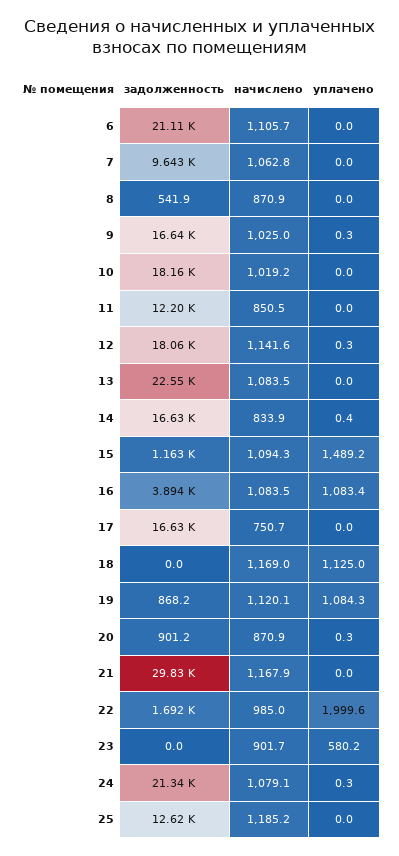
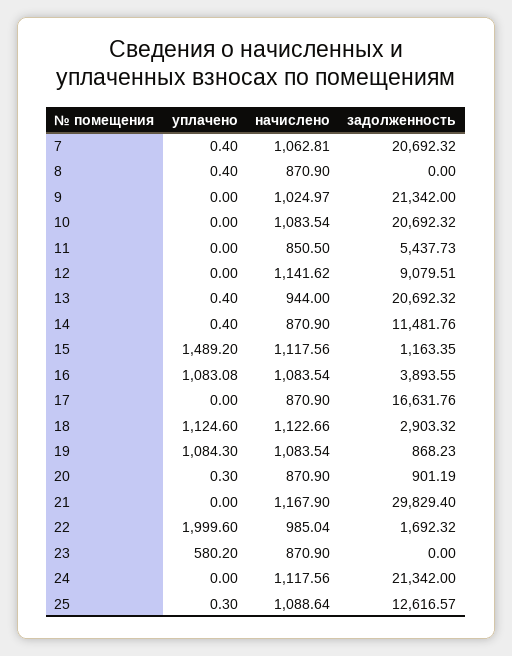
задолженность, 6: 21110 -> none
начислено, 6: 1105.7 -> none
уплачено, 6: 0 -> none
задолженность, 7: 9643 -> 20692.32
уплачено, 7: 0 -> 0.4
задолженность, 8: 541.9 -> 0
уплачено, 8: 0 -> 0.4
задолженность, 9: 16640 -> 21342
уплачено, 9: 0.3 -> 0
задолженность, 10: 18160 -> 20692.32
начислено, 10: 1019.2 -> 1083.54
задолженность, 11: 12200 -> 5437.73
задолженность, 12: 18060 -> 9079.51
уплачено, 12: 0.3 -> 0
задолженность, 13: 22550 -> 20692.32
начислено, 13: 1083.5 -> 944
уплачено, 13: 0 -> 0.4
задолженность, 14: 16630 -> 11481.76
начислено, 14: 833.9 -> 870.9
начислено, 15: 1094.3 -> 1117.56
уплачено, 16: 1083.4 -> 1083.08
начислено, 17: 750.7 -> 870.9
задолженность, 18: 0 -> 2903.32
начислено, 18: 1169 -> 1122.66
уплачено, 18: 1125 -> 1124.6
начислено, 19: 1120.1 -> 1083.54
начислено, 23: 901.7 -> 870.9
начислено, 24: 1079.1 -> 1117.56
уплачено, 24: 0.3 -> 0
начислено, 25: 1185.2 -> 1088.64
уплачено, 25: 0 -> 0.3

